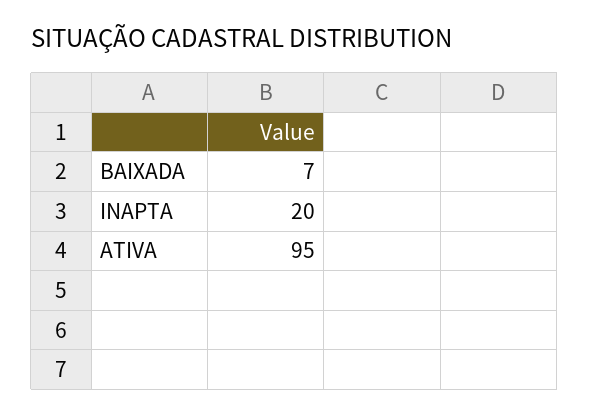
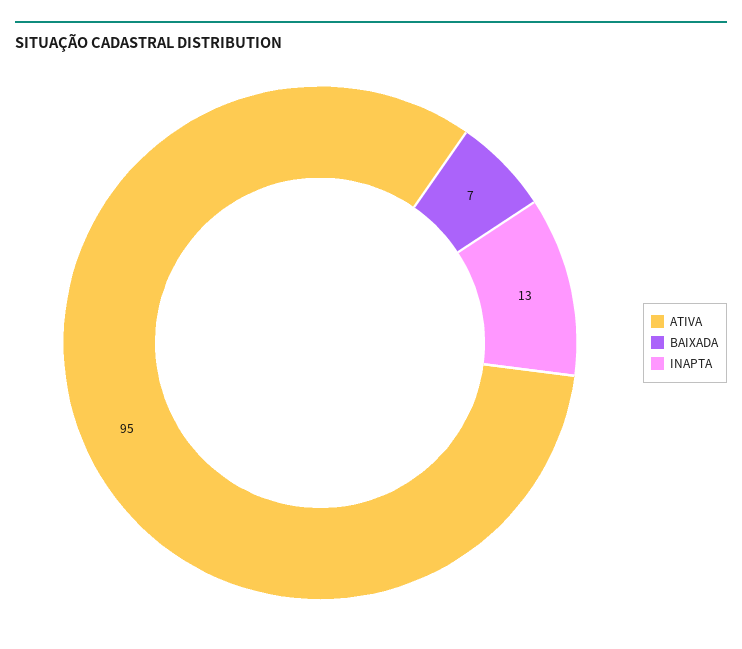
INAPTA: 20 -> 13

